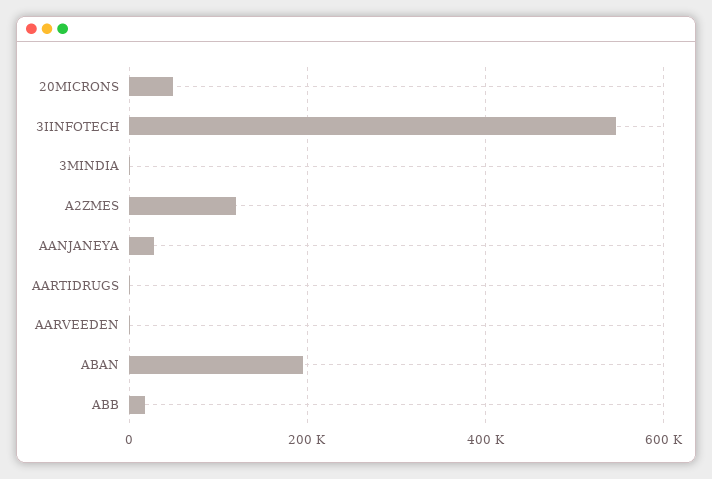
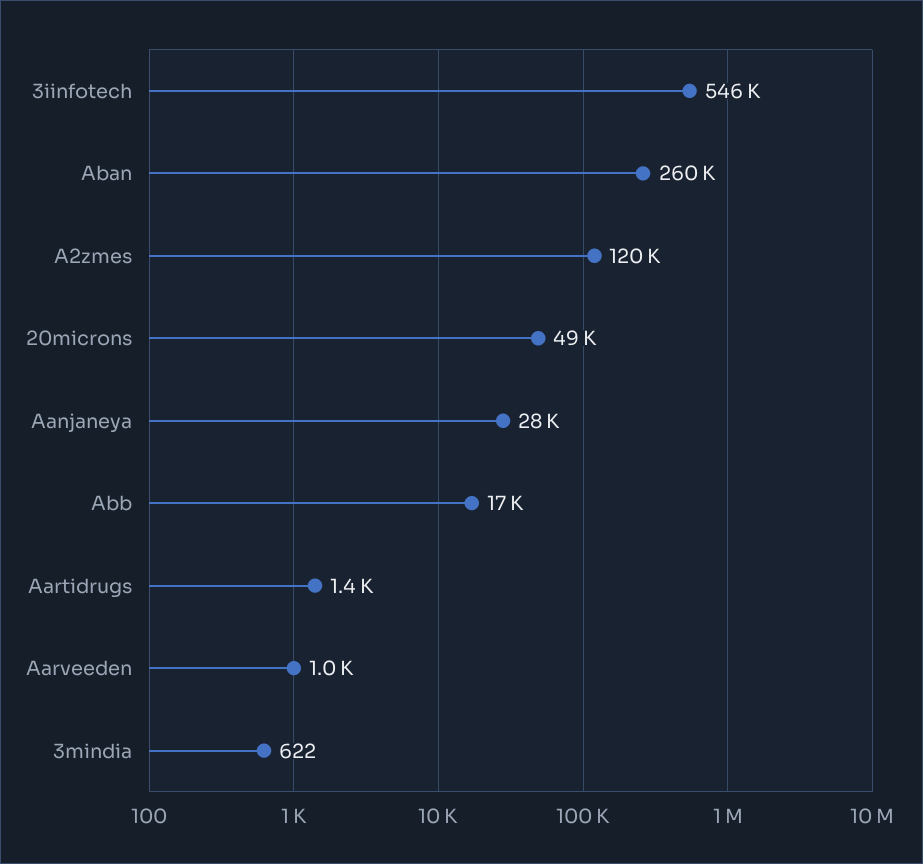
ABAN: 200000 -> 260000

